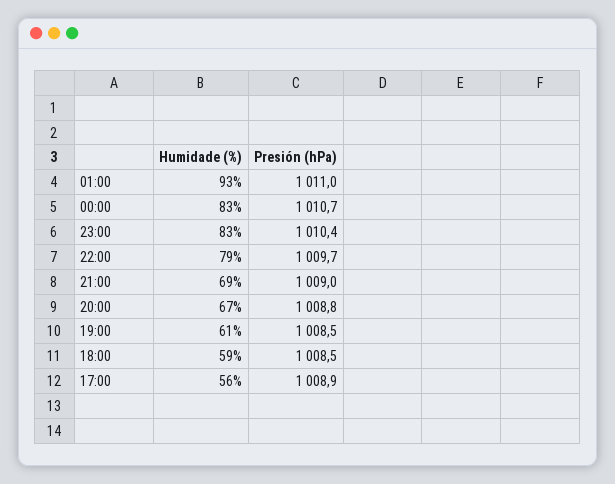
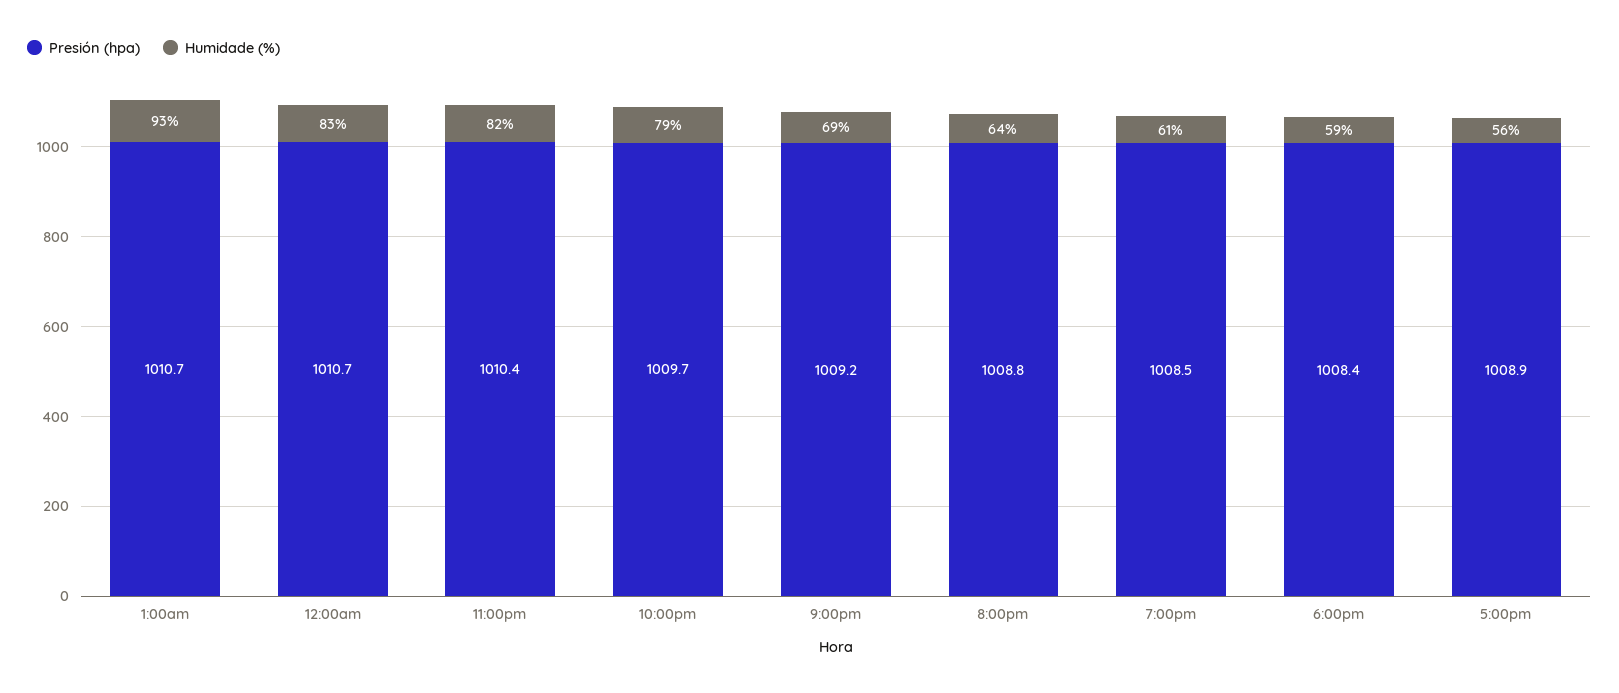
Presión (hPa), 01:00: 1011 -> 1010.7
Humidade (%), 23:00: 83 -> 82
Presión (hPa), 21:00: 1009 -> 1009.2
Humidade (%), 20:00: 67 -> 64
Presión (hPa), 18:00: 1008.5 -> 1008.4

